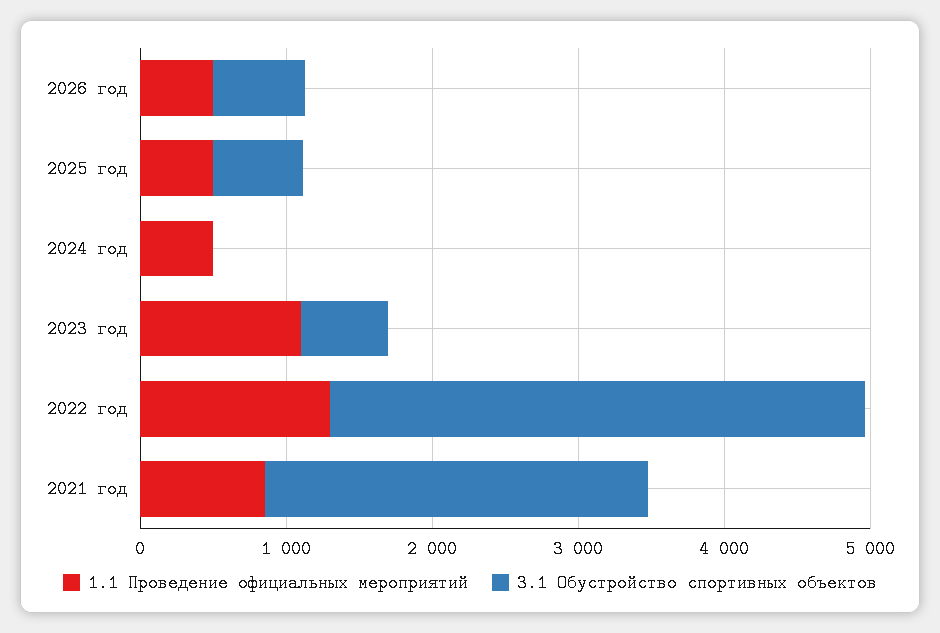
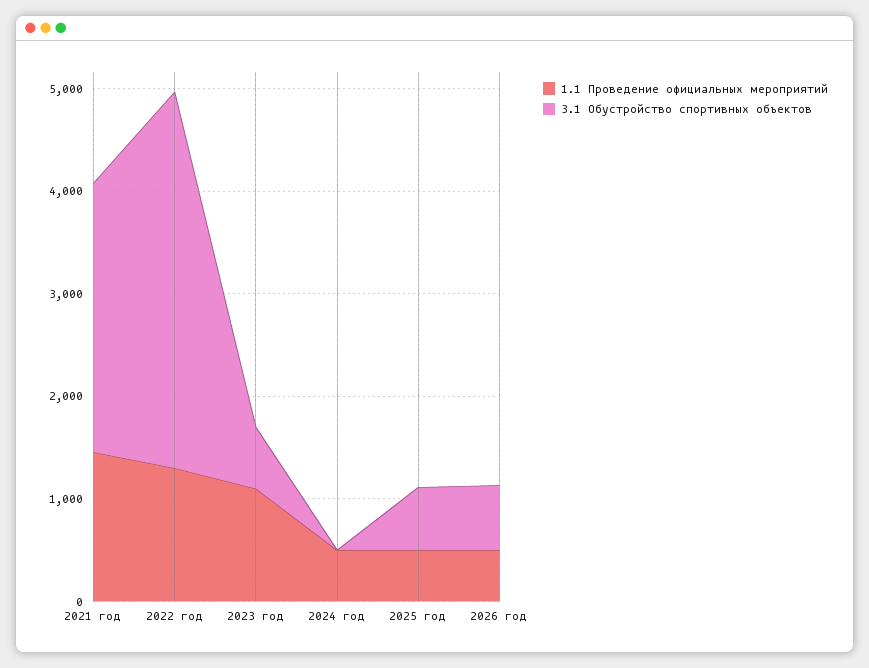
1.1 Проведение официальных мероприятий, 2021 год: 800 -> 1400

